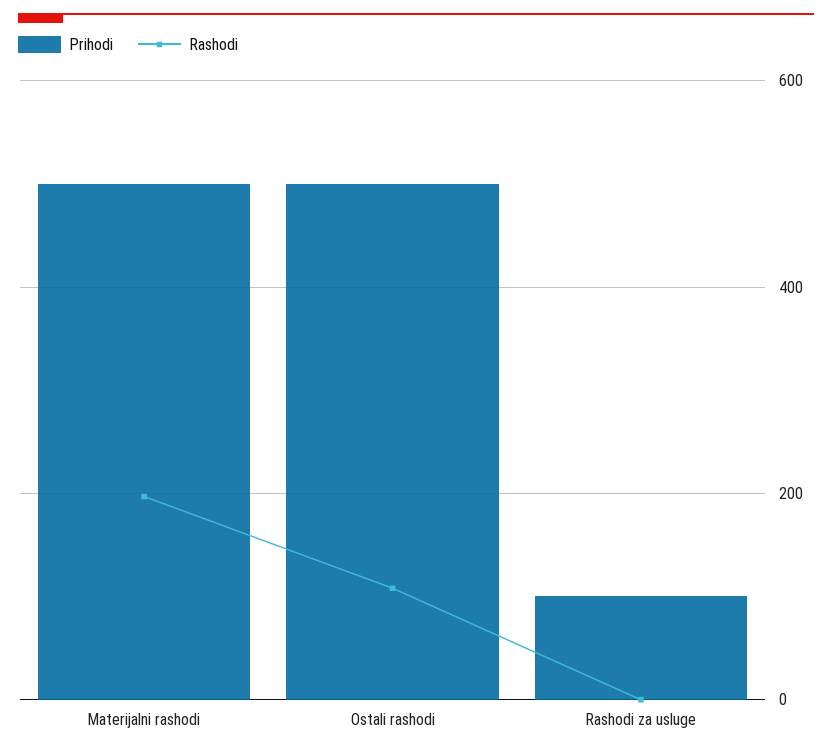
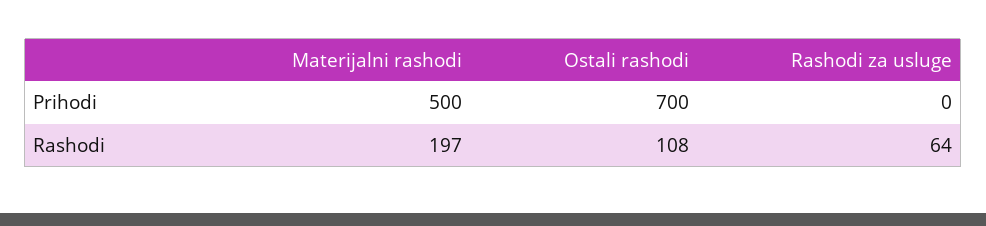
Prihodi, Ostali rashodi: 500 -> 700
Prihodi, Rashodi za usluge: 100 -> 0
Rashodi, Rashodi za usluge: 0 -> 64

